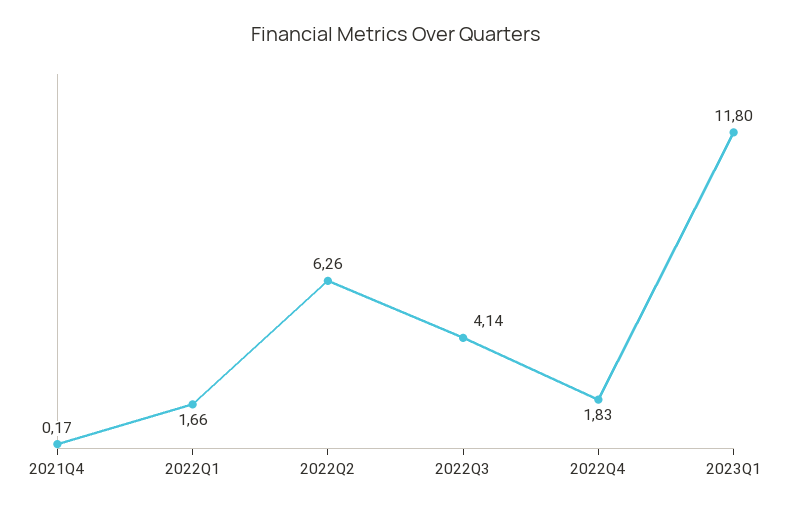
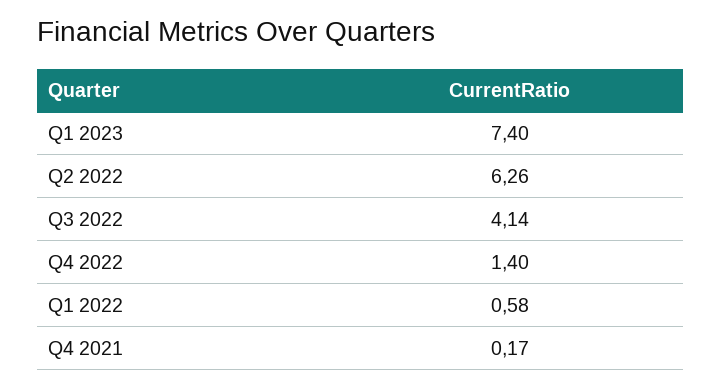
2022Q1: 1.66 -> 0.58
2022Q4: 1.83 -> 1.4
2023Q1: 11.8 -> 7.4

